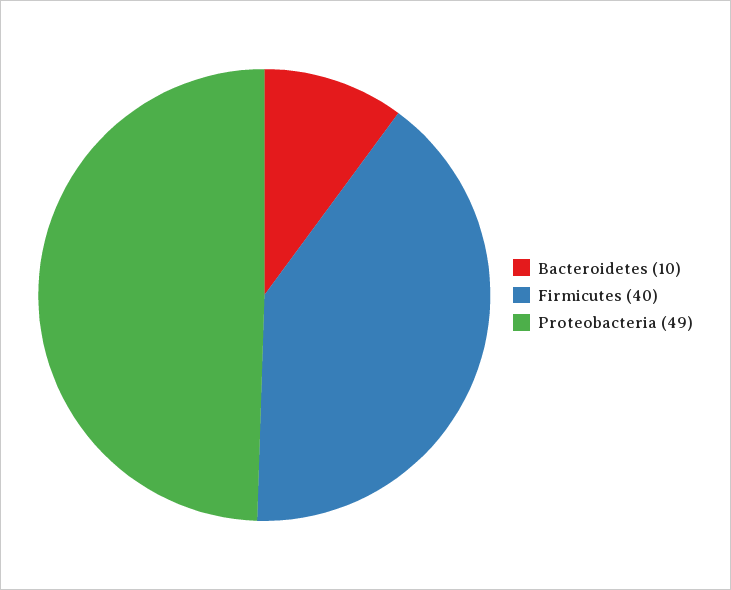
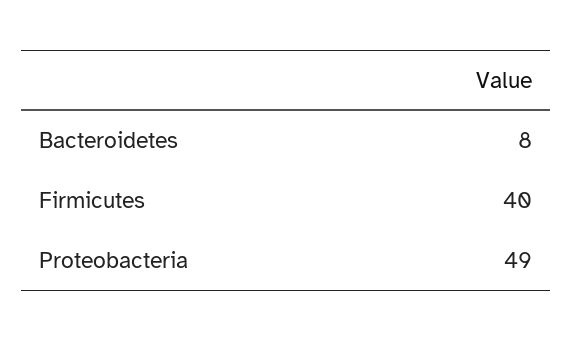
Bacteroidetes: 10 -> 8

